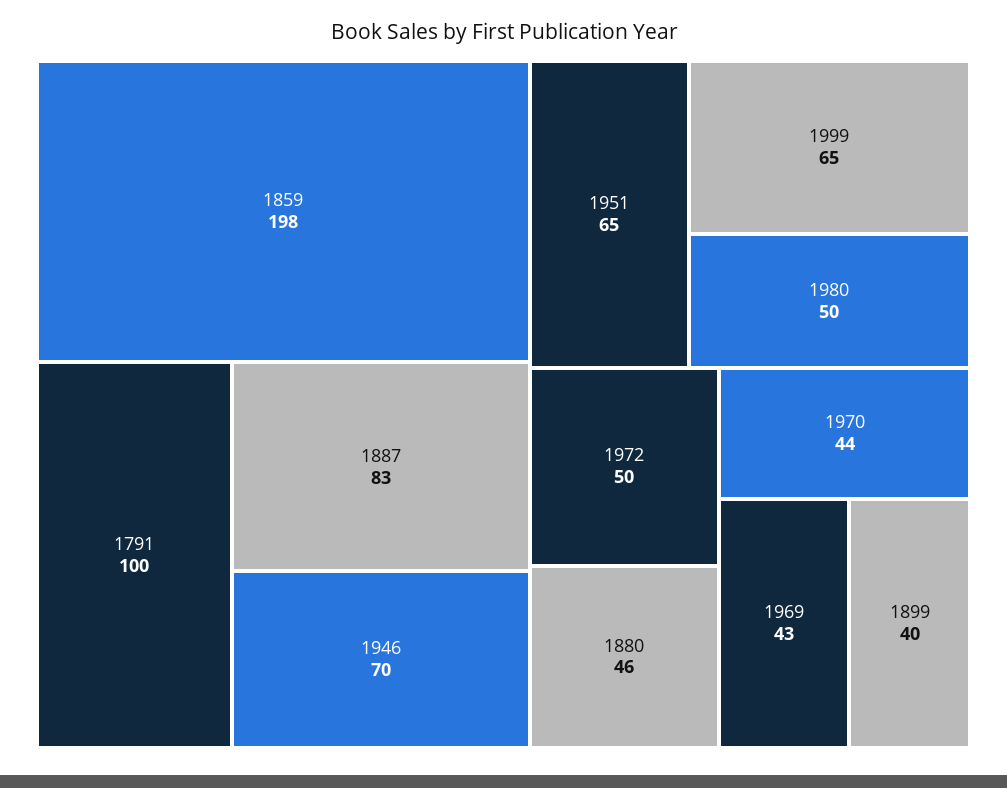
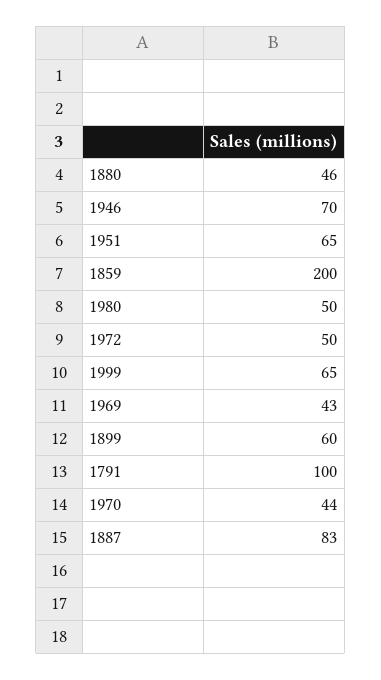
1859: 198 -> 200
1899: 40 -> 60

